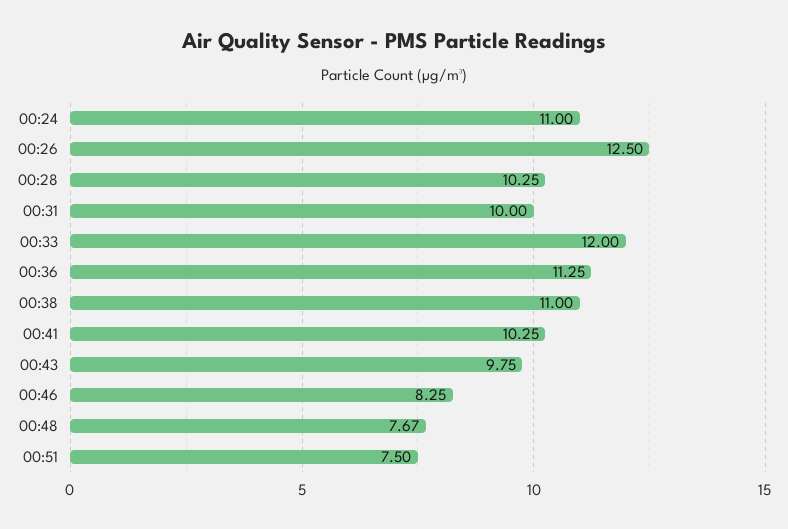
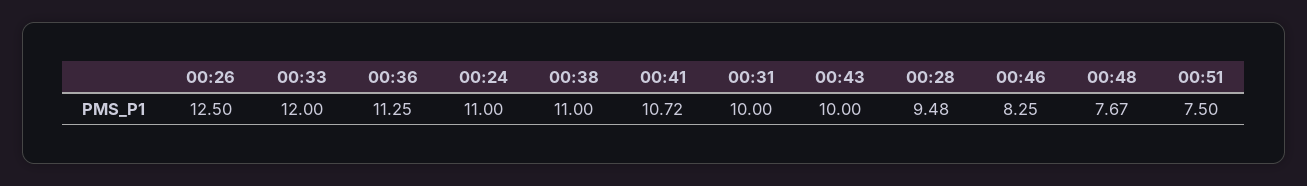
00:28: 10.25 -> 9.48
00:41: 10.25 -> 10.72
00:43: 9.75 -> 10

